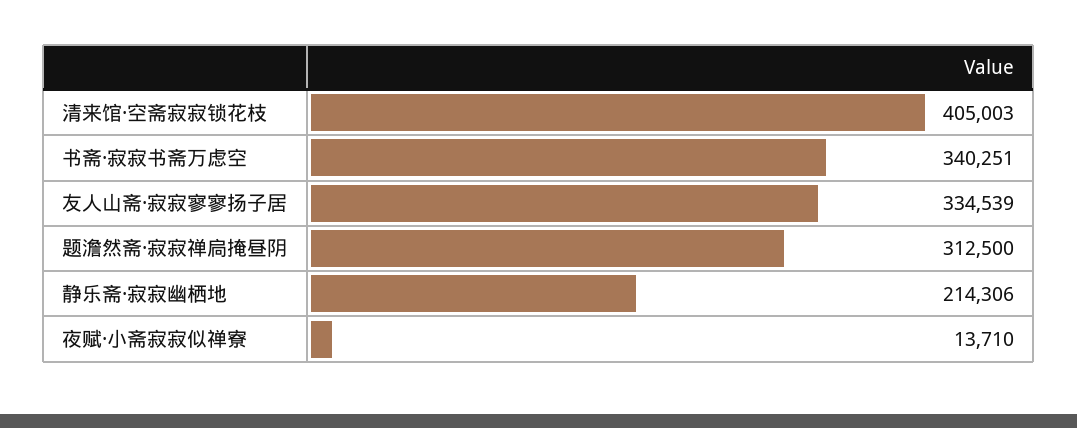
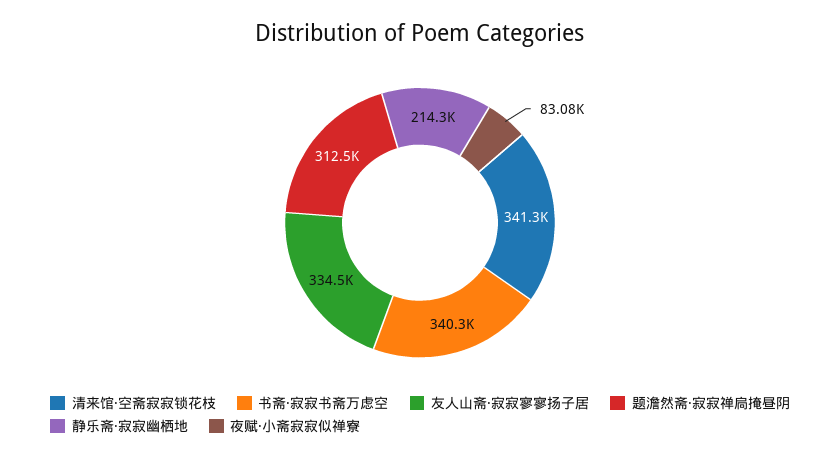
清来馆·空斋寂寂锁花枝: 405003 -> 341300
夜赋·小斋寂寂似禅寮: 13710 -> 83080

